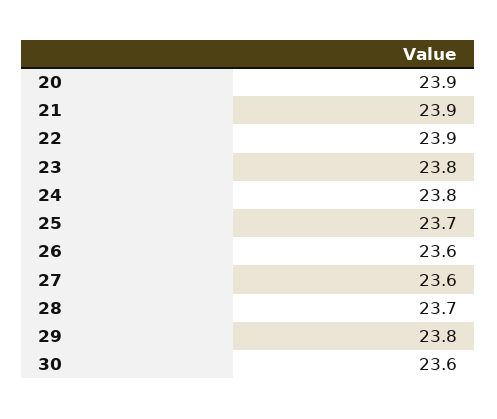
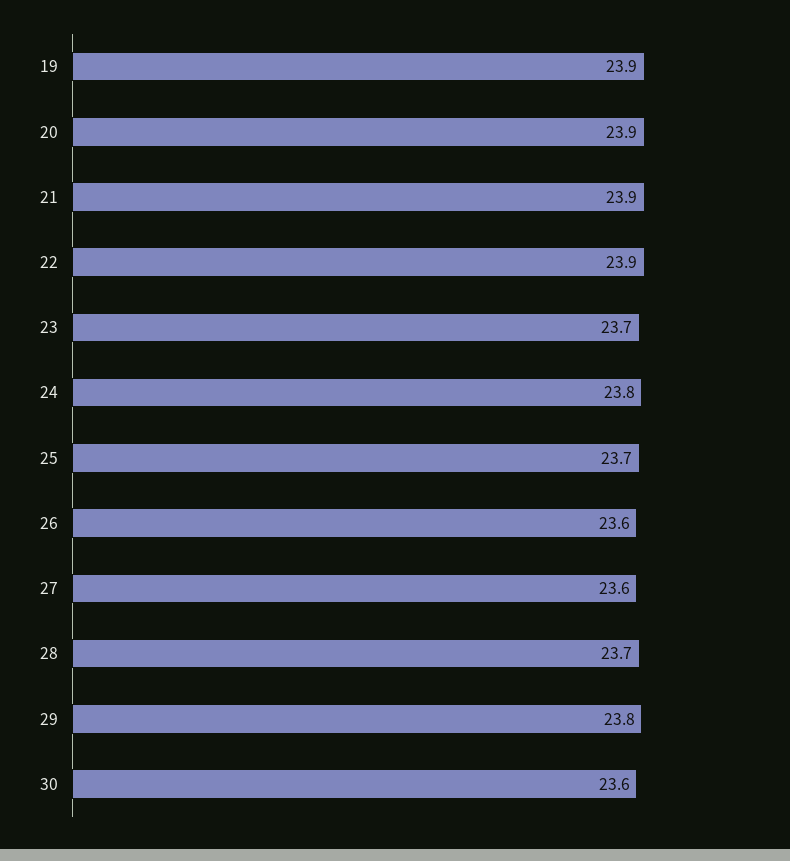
23: 23.8 -> 23.7
19: none -> 23.9

